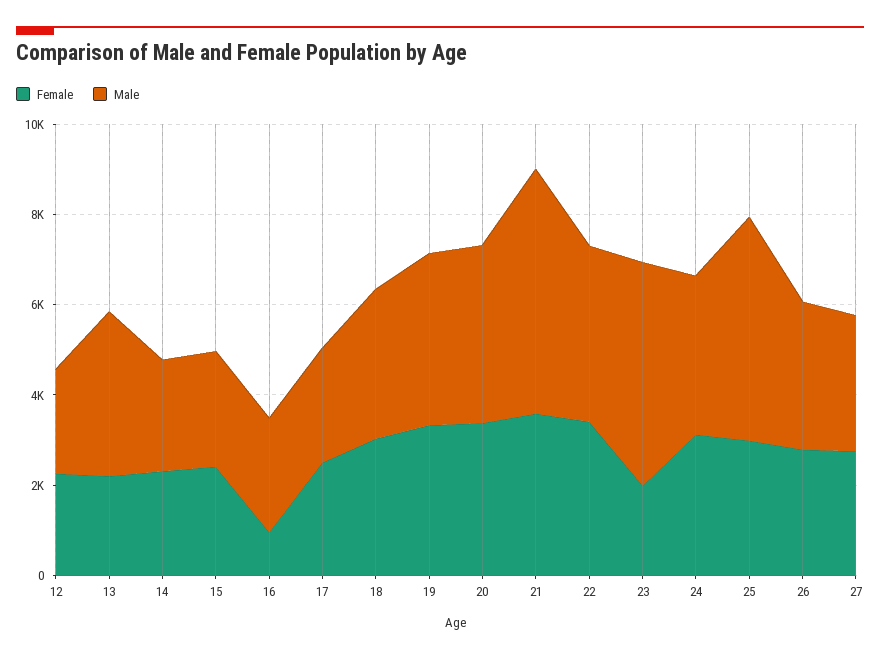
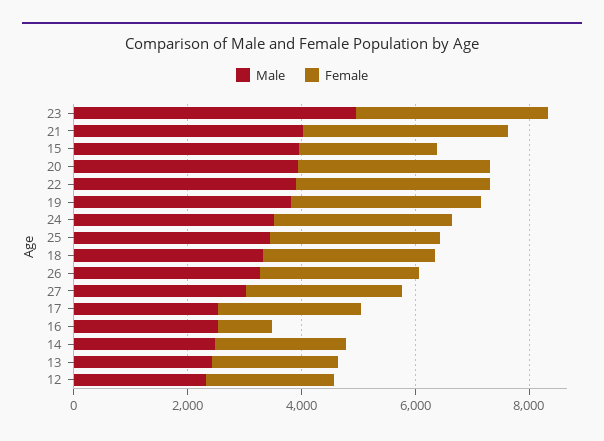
Male, 13: 3500 -> 2500
Male, 15: 2500 -> 4000
Male, 21: 5500 -> 4000
Female, 23: 2000 -> 3500
Male, 25: 5000 -> 3500

